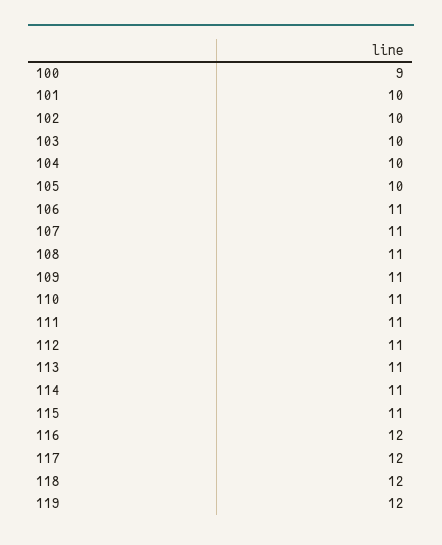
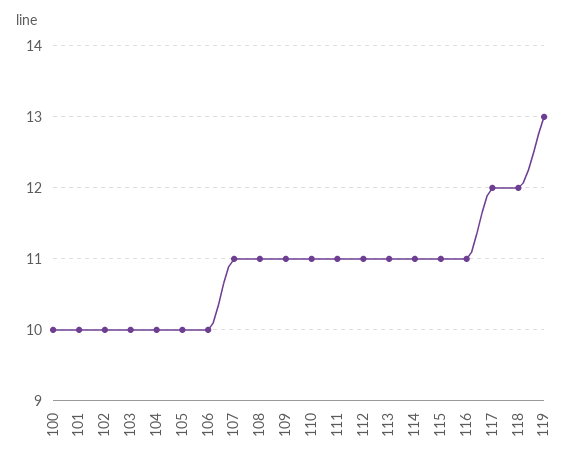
100: 9 -> 10
106: 11 -> 10
116: 12 -> 11
119: 12 -> 13

